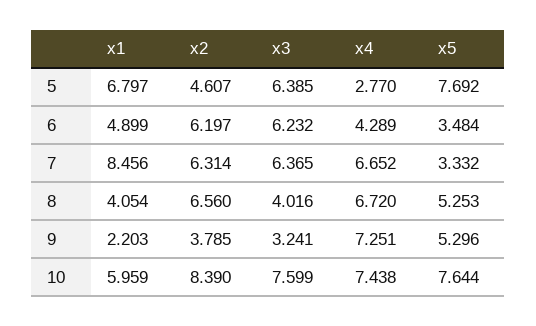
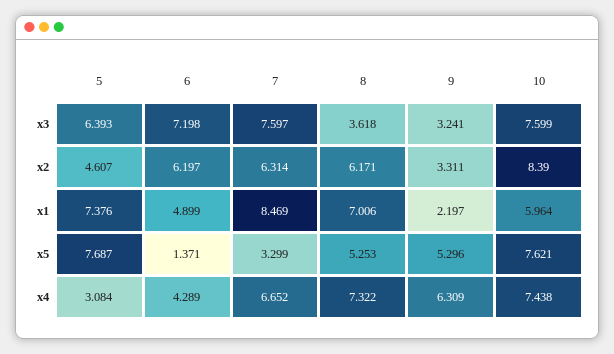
x1, 5: 6.797 -> 7.376
x3, 5: 6.385 -> 6.393
x4, 5: 2.77 -> 3.084
x5, 5: 7.692 -> 7.687
x3, 6: 6.232 -> 7.198
x5, 6: 3.484 -> 1.371
x1, 7: 8.456 -> 8.469
x3, 7: 6.365 -> 7.597
x5, 7: 3.332 -> 3.299
x1, 8: 4.054 -> 7.006
x2, 8: 6.56 -> 6.171
x3, 8: 4.016 -> 3.618
x4, 8: 6.72 -> 7.322
x1, 9: 2.203 -> 2.197
x2, 9: 3.785 -> 3.311
x4, 9: 7.251 -> 6.309
x1, 10: 5.959 -> 5.964
x5, 10: 7.644 -> 7.621

